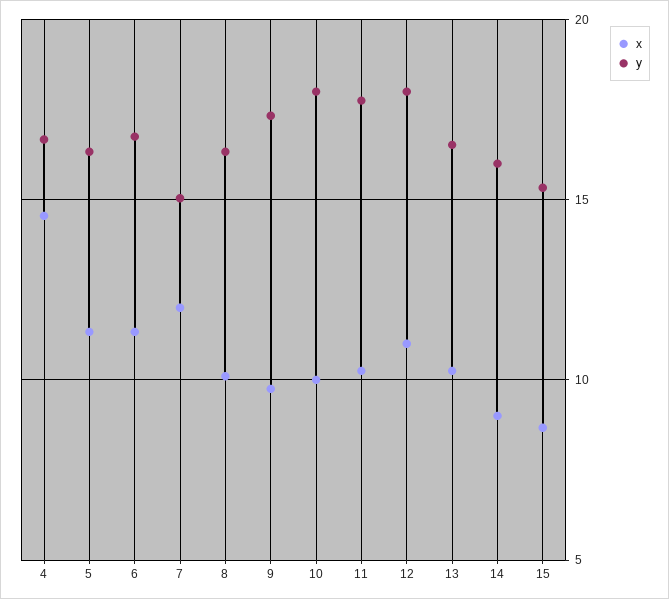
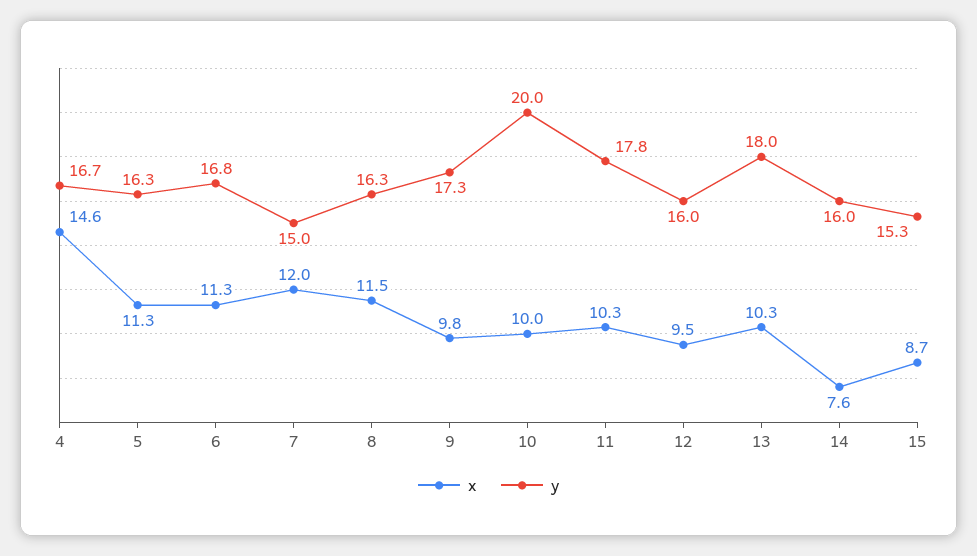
x, 8: 10 -> 11.5
y, 10: 18 -> 20
x, 12: 11 -> 9.5
y, 12: 18 -> 16
y, 13: 16.5 -> 18
x, 14: 9 -> 7.6

